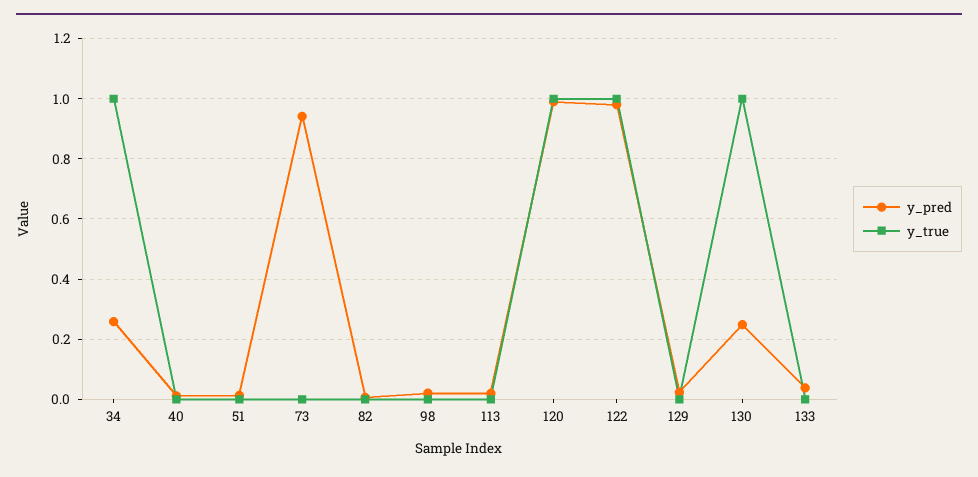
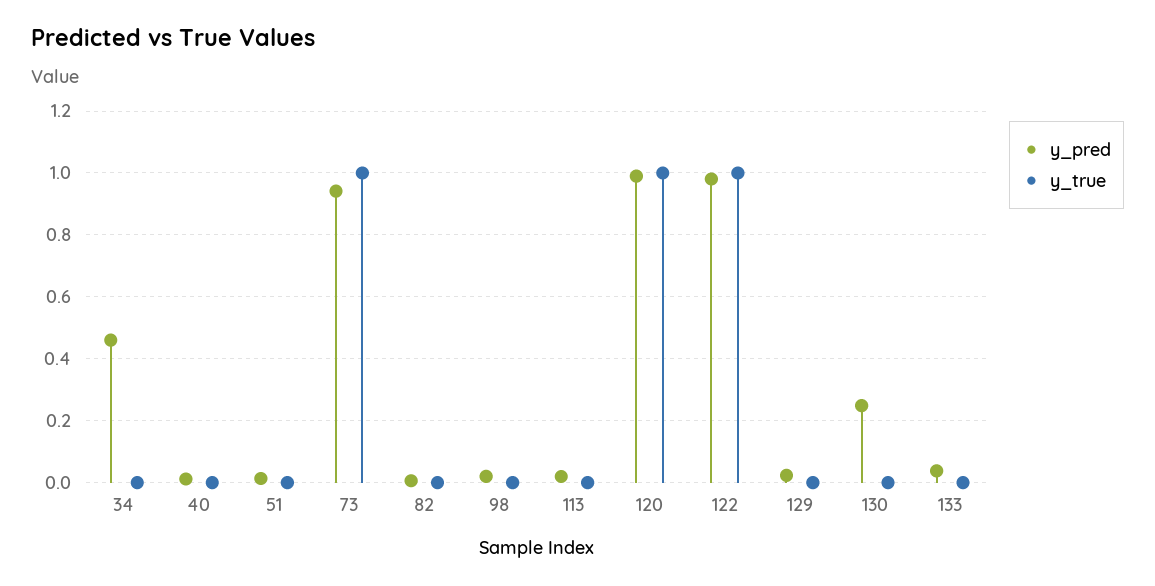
y_pred, 34: 0.26 -> 0.46
y_true, 34: 1 -> 0
y_true, 73: 0 -> 1
y_true, 130: 1 -> 0

